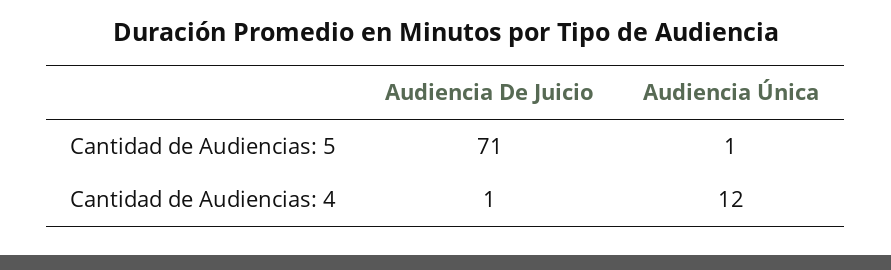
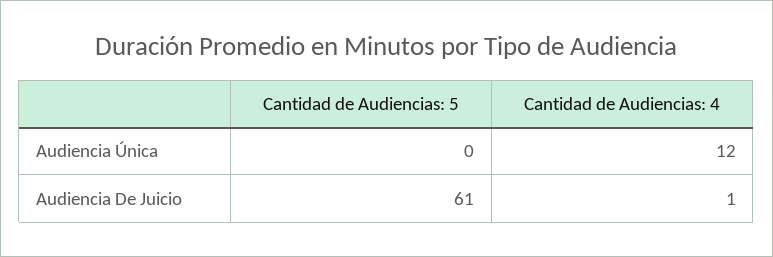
Audiencia De Juicio, Cantidad de Audiencias: 5: 71 -> 61
Audiencia Única, Cantidad de Audiencias: 5: 1 -> 0

